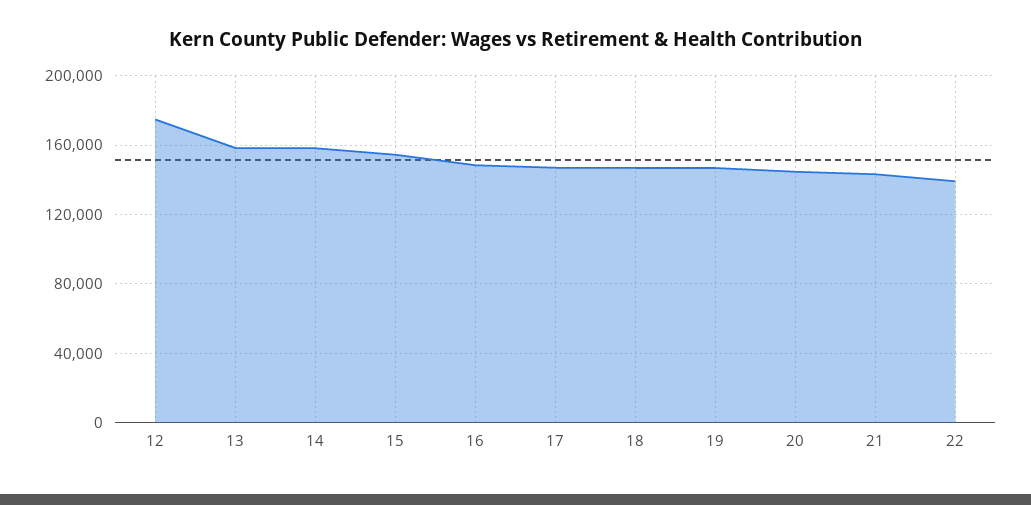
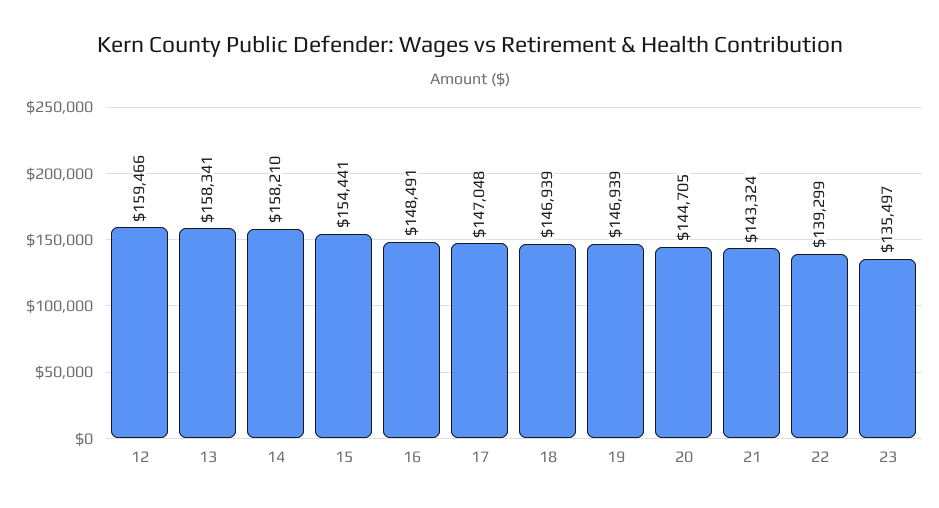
12: 175000 -> 159466
23: none -> 135497

